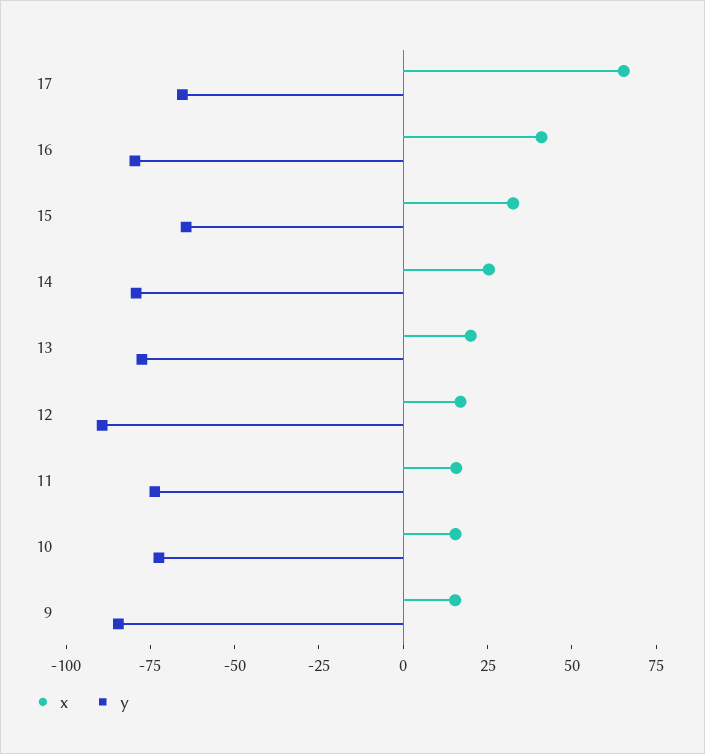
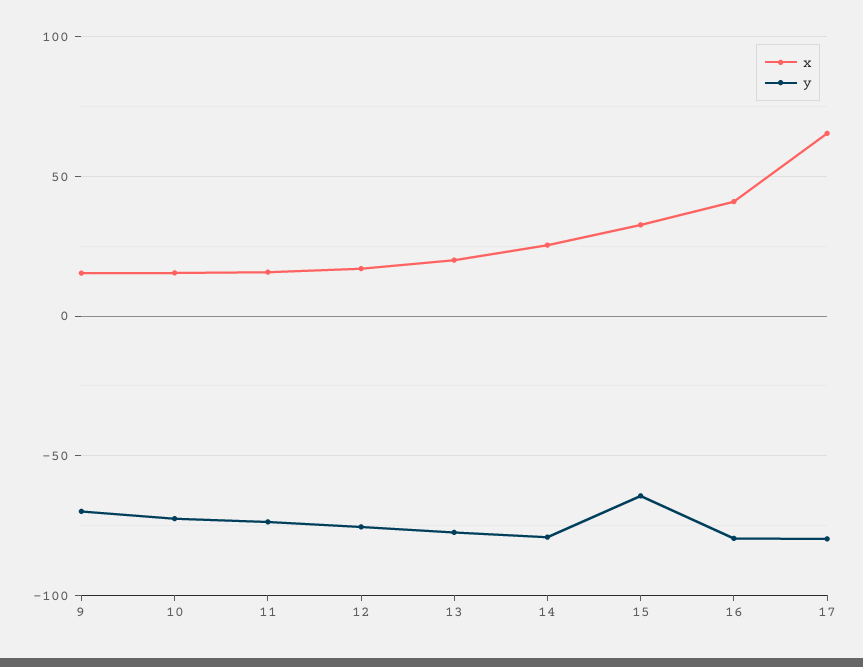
y, 17: -65 -> -80
y, 12: -90 -> -75
y, 9: -85 -> -70

